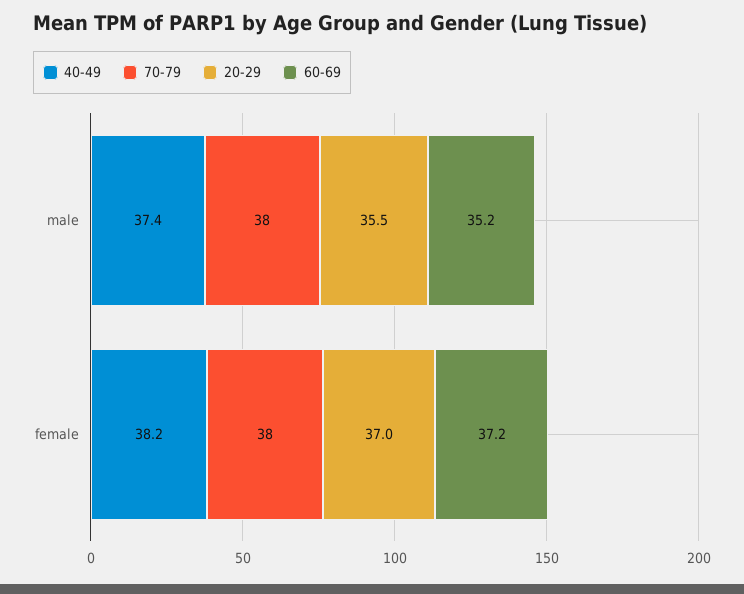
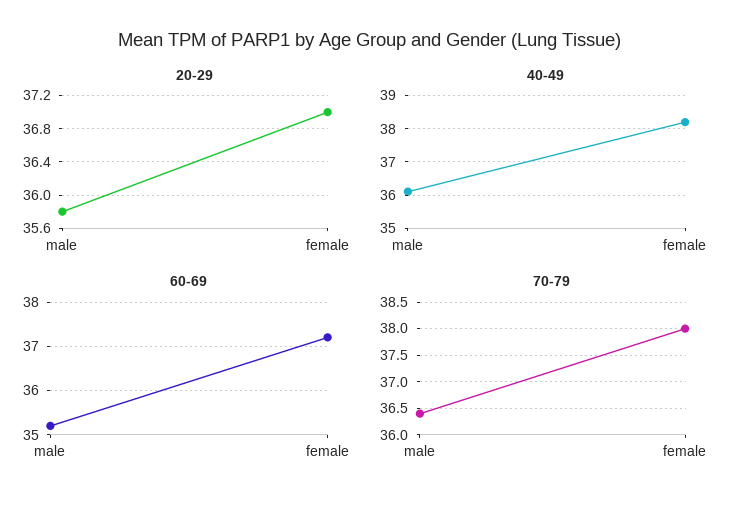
40-49, male: 37.4 -> 36
70-79, male: 38 -> 36.5
20-29, male: 35.5 -> 35.8

